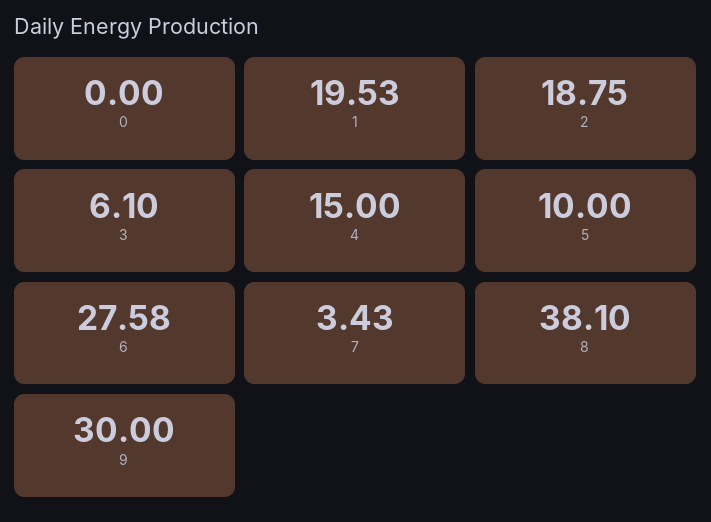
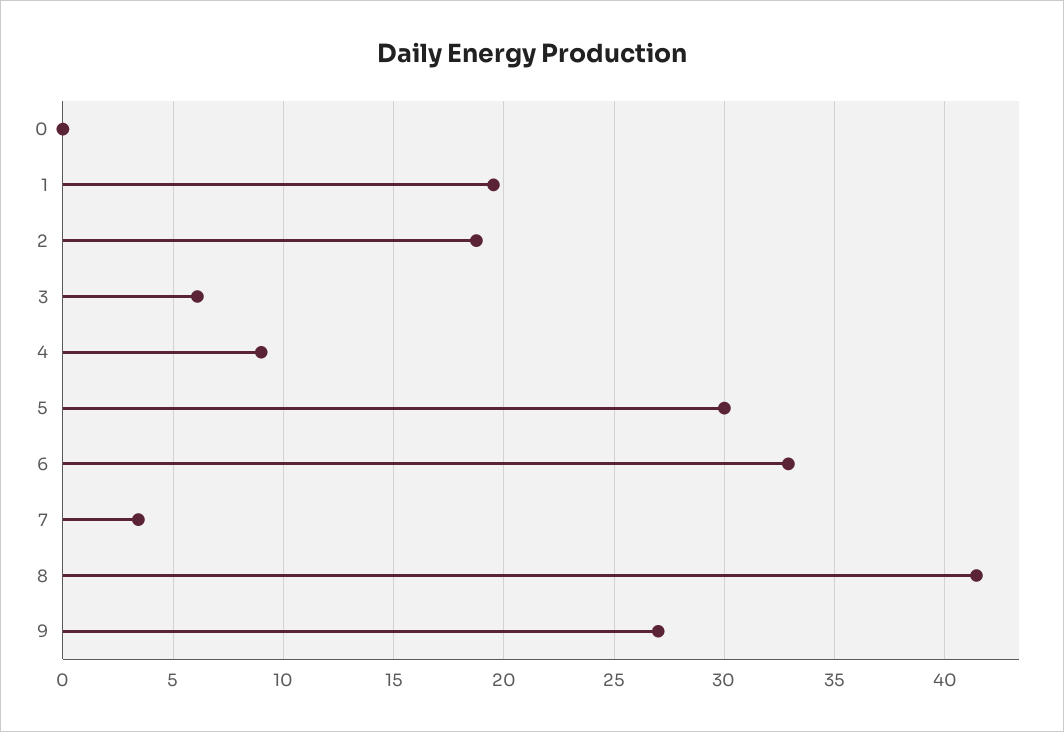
4: 15 -> 9
5: 10 -> 30
6: 27.58 -> 33
8: 38.1 -> 41.5
9: 30 -> 27

